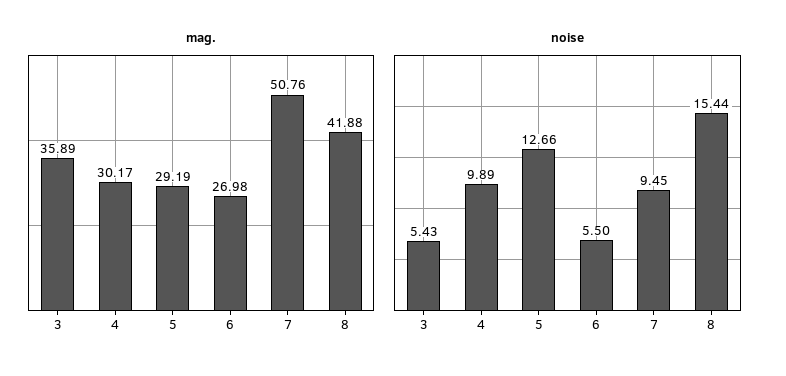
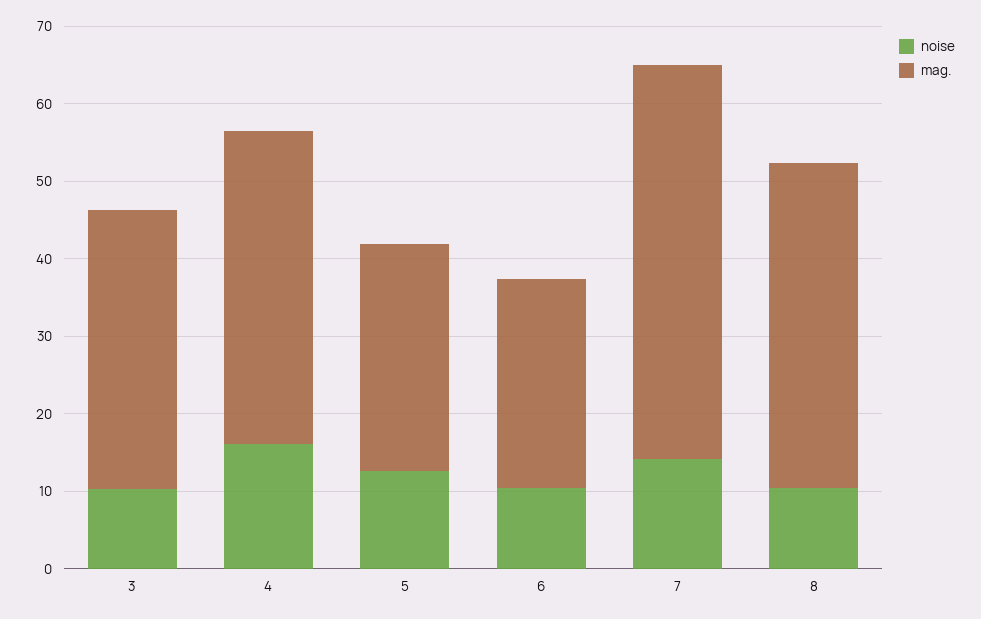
mag., 4: 30.17 -> 40
noise, 3: 5.43 -> 10
noise, 4: 9.89 -> 16
noise, 6: 5.5 -> 10
noise, 7: 9.45 -> 14
noise, 8: 15.44 -> 10

